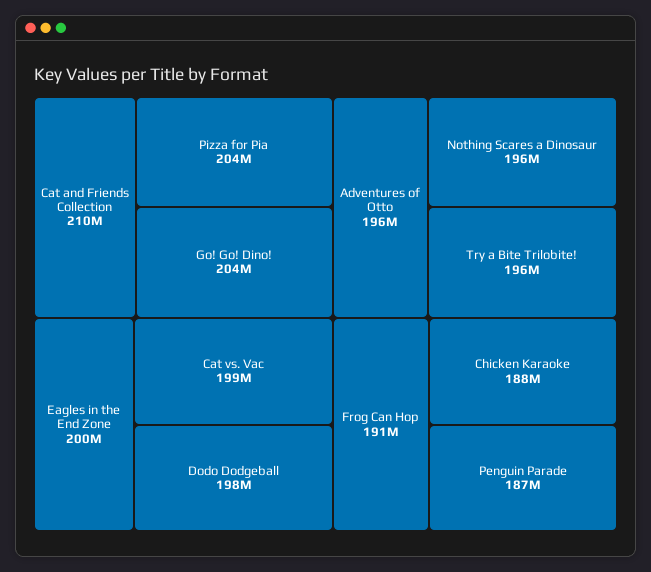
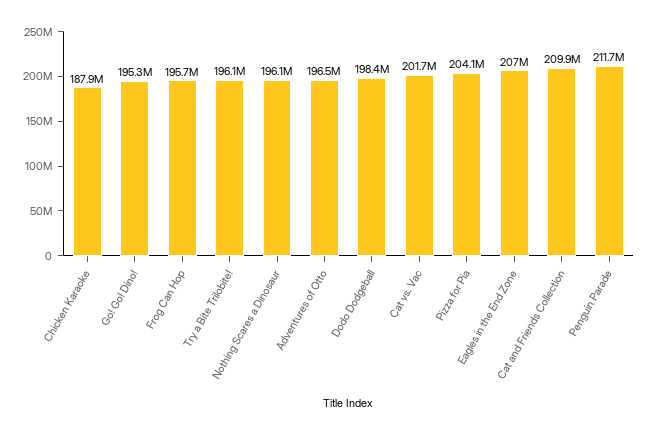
Go! Go! Dino!: 204000000 -> 195300000
Eagles in the End Zone: 200000000 -> 207000000
Cat vs. Vac: 199000000 -> 201700000
Frog Can Hop: 191000000 -> 195700000
Penguin Parade: 187000000 -> 211700000

